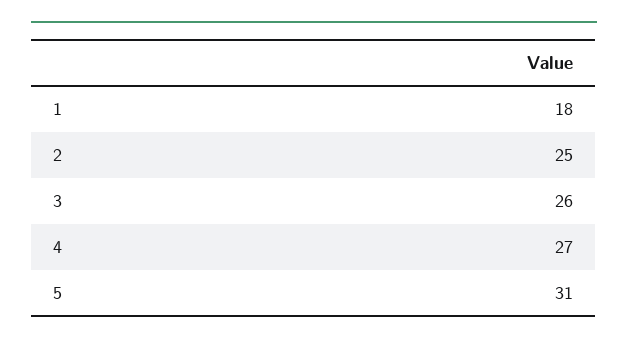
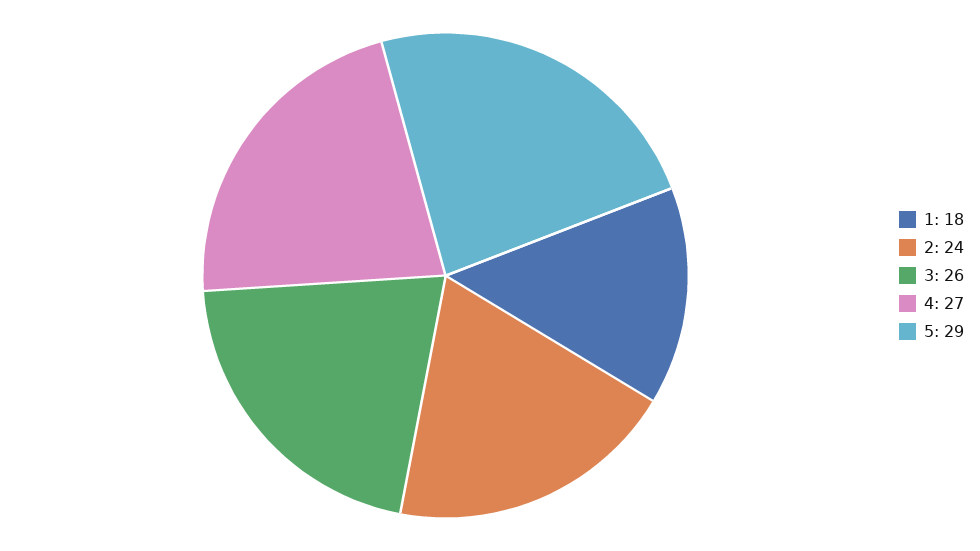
2: 25 -> 24
5: 31 -> 29

